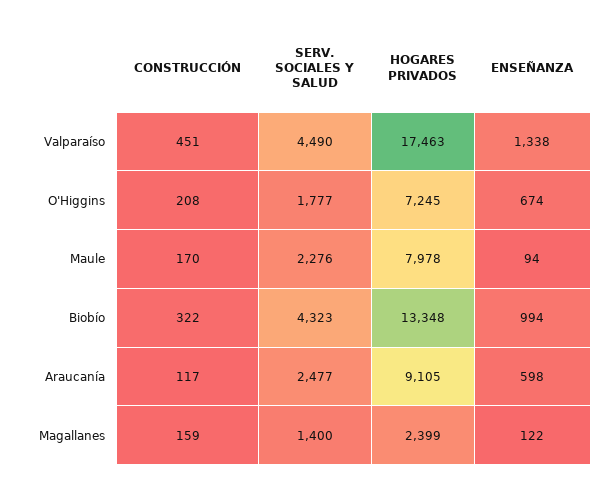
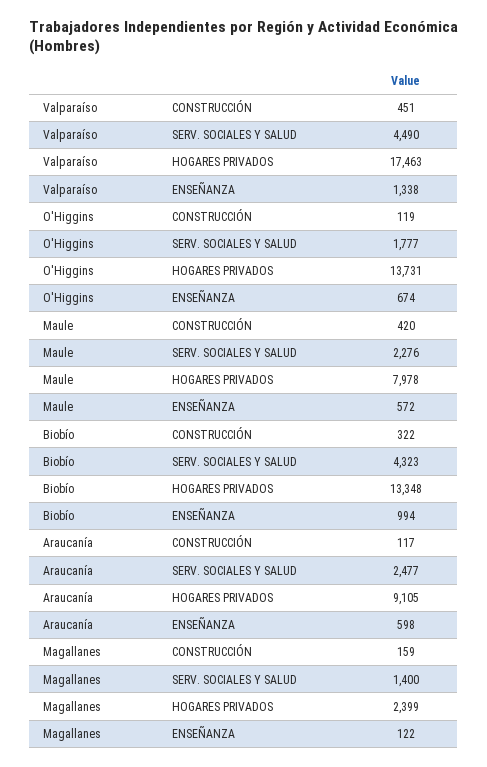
CONSTRUCCIÓN, O'Higgins: 208 -> 119
HOGARES PRIVADOS, O'Higgins: 7245 -> 13731
CONSTRUCCIÓN, Maule: 170 -> 420
ENSEÑANZA, Maule: 94 -> 572

